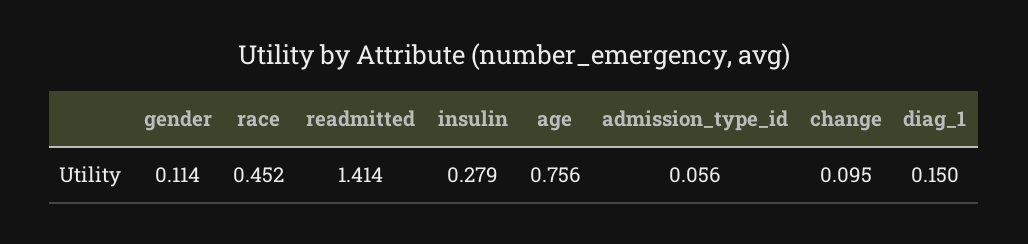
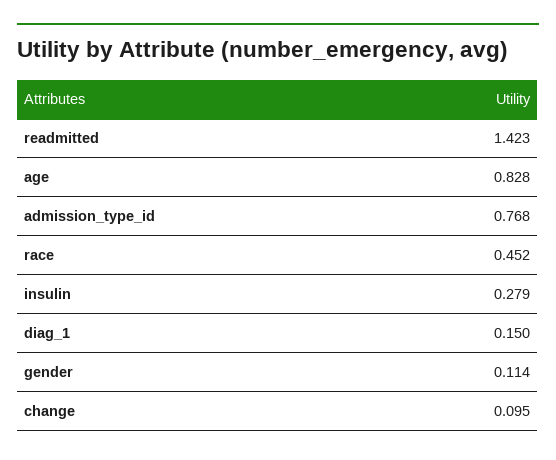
readmitted: 1.414 -> 1.423
age: 0.756 -> 0.828
admission_type_id: 0.056 -> 0.768

